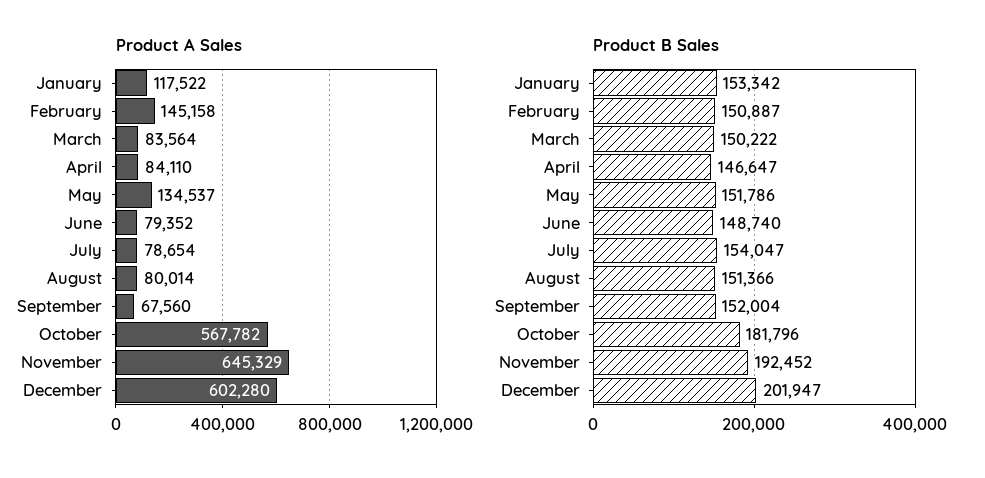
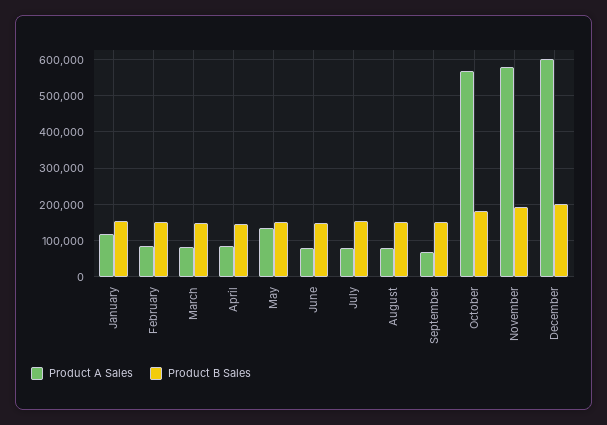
Product A Sales, February: 145158 -> 80000
Product A Sales, November: 645329 -> 580000

